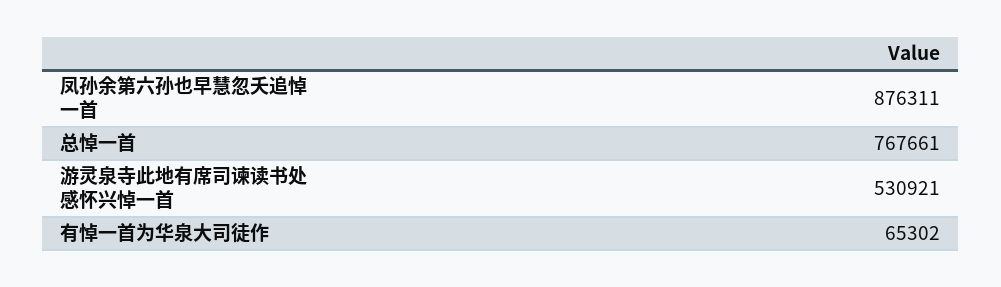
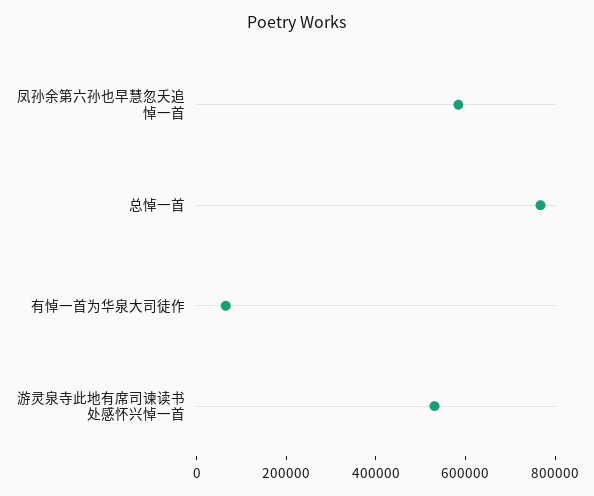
凤孙余第六孙也早慧忽夭追悼一首: 876311 -> 600000

